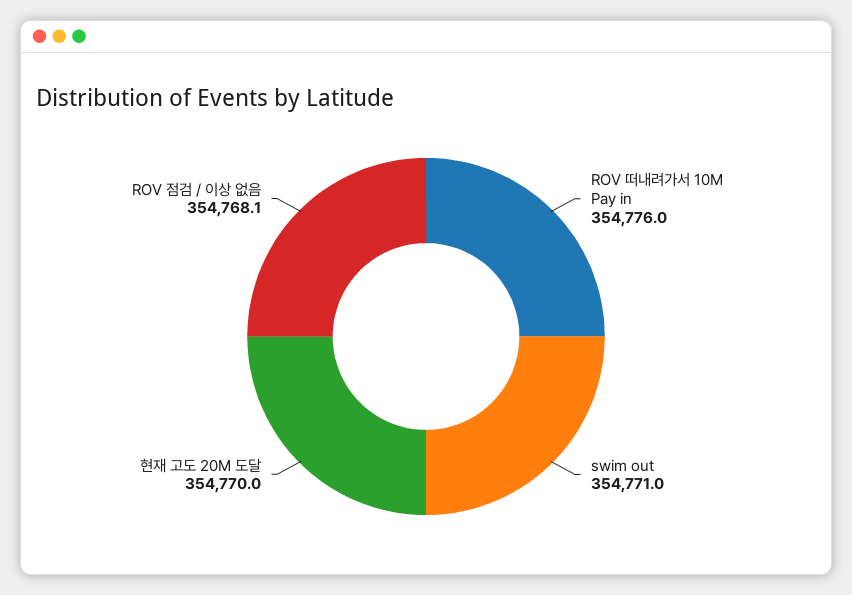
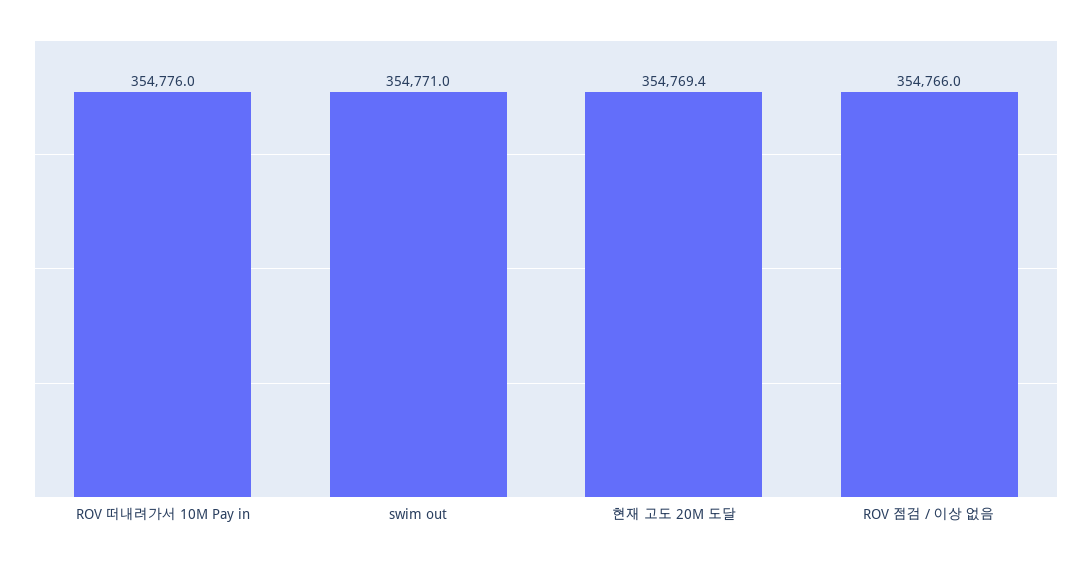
현재 고도 20M 도달: 354770 -> 354769.4
ROV 점검 / 이상 없음: 354768.1 -> 354766

